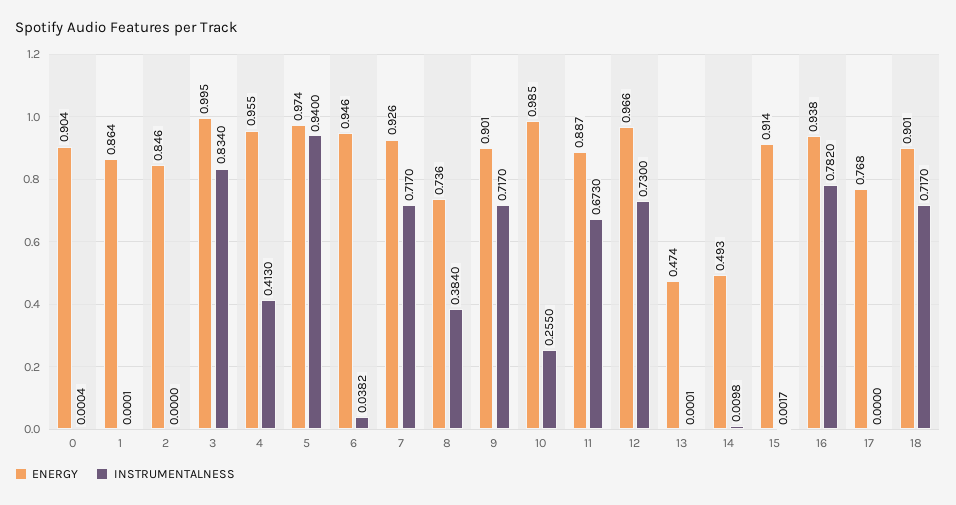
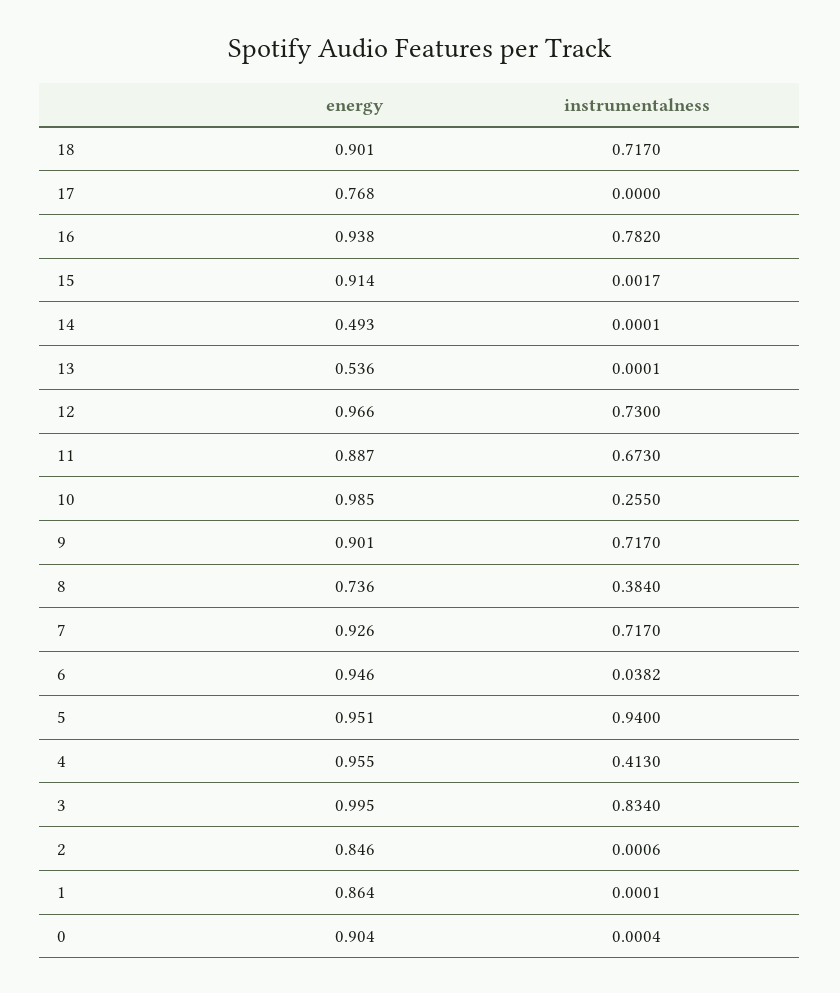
INSTRUMENTALNESS, 2: 0 -> 0.0006
ENERGY, 5: 0.974 -> 0.951
ENERGY, 13: 0.474 -> 0.536
INSTRUMENTALNESS, 14: 0.0098 -> 0.0001

